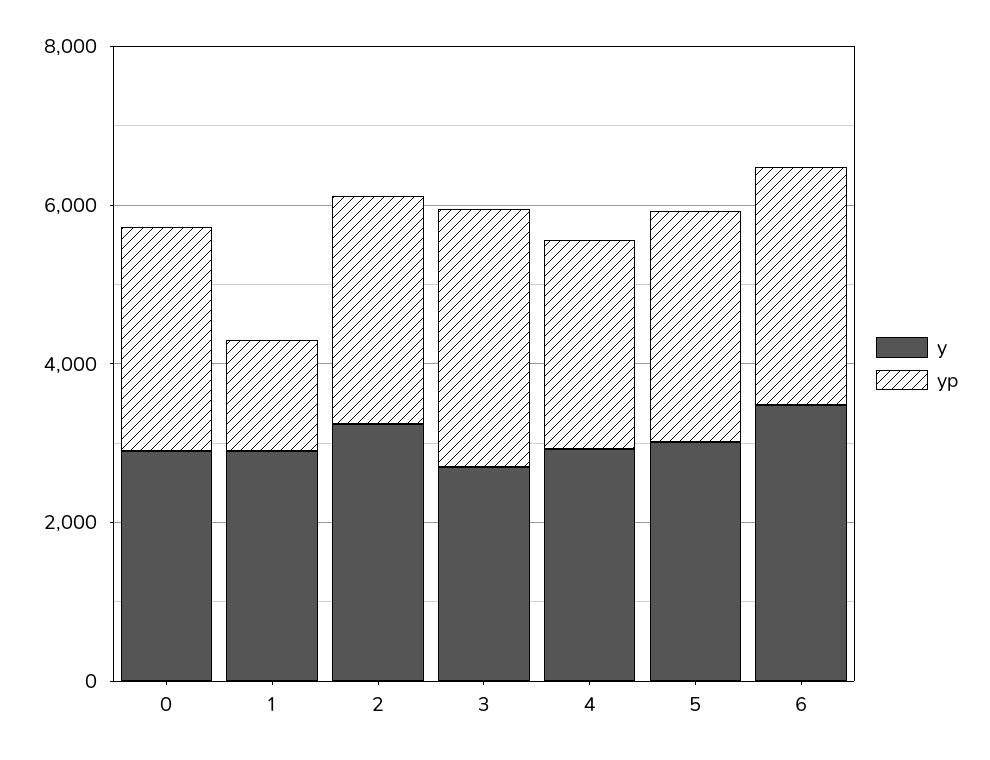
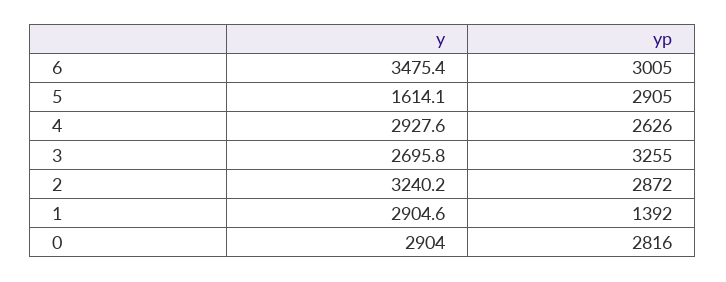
y, 5: 3000 -> 1614.1

